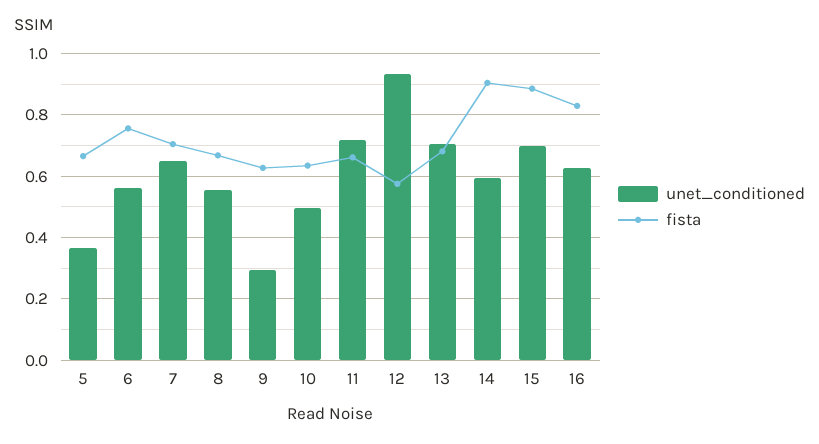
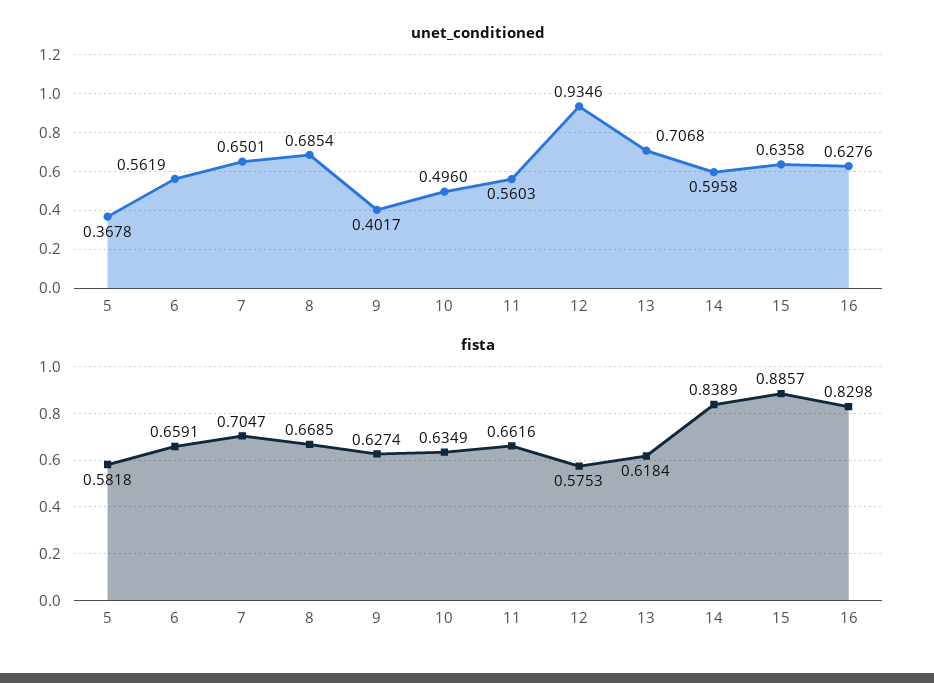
fista, 5: 0.66 -> 0.5818
fista, 6: 0.76 -> 0.6591
unet_conditioned, 8: 0.56 -> 0.6854
unet_conditioned, 9: 0.3 -> 0.4017
unet_conditioned, 11: 0.72 -> 0.5603
fista, 13: 0.68 -> 0.6184
fista, 14: 0.9 -> 0.8389
unet_conditioned, 15: 0.7 -> 0.6358

